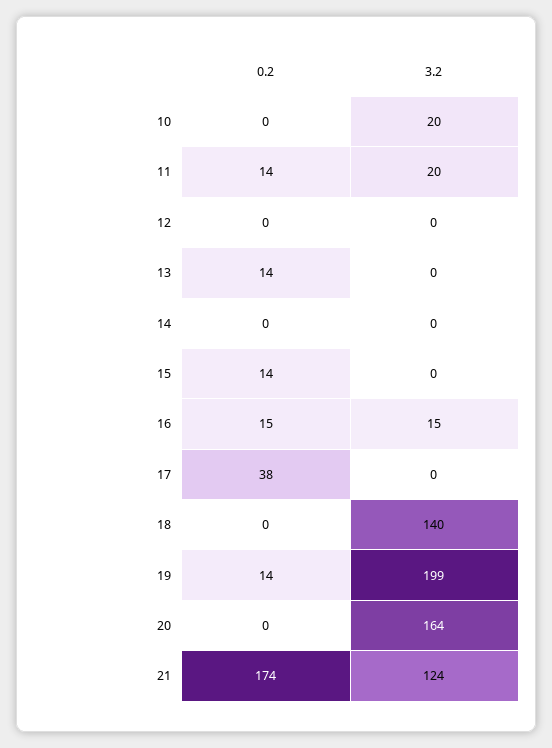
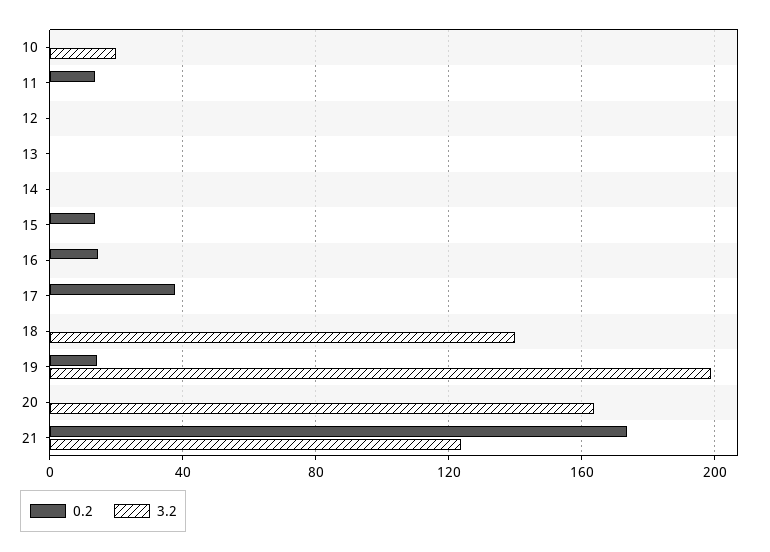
3.2, 11: 20 -> 0
0.2, 13: 14 -> 0
3.2, 16: 15 -> 0

